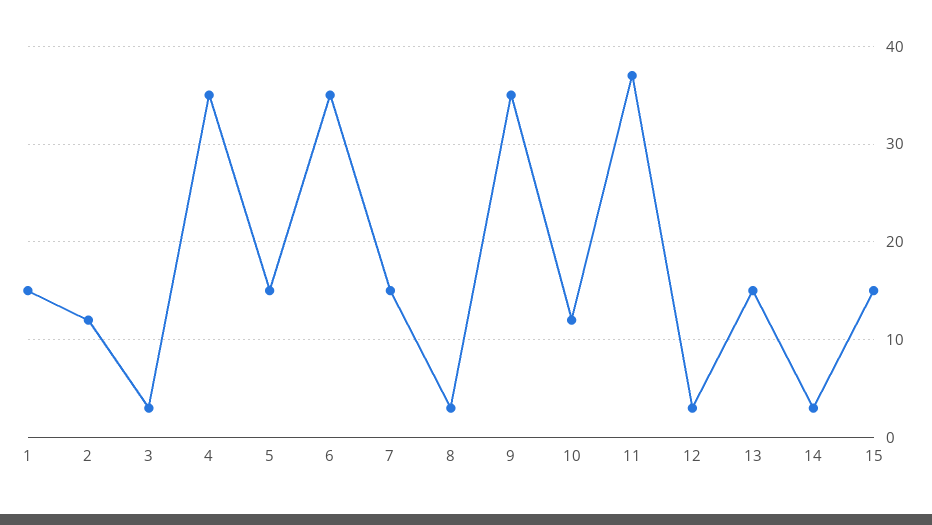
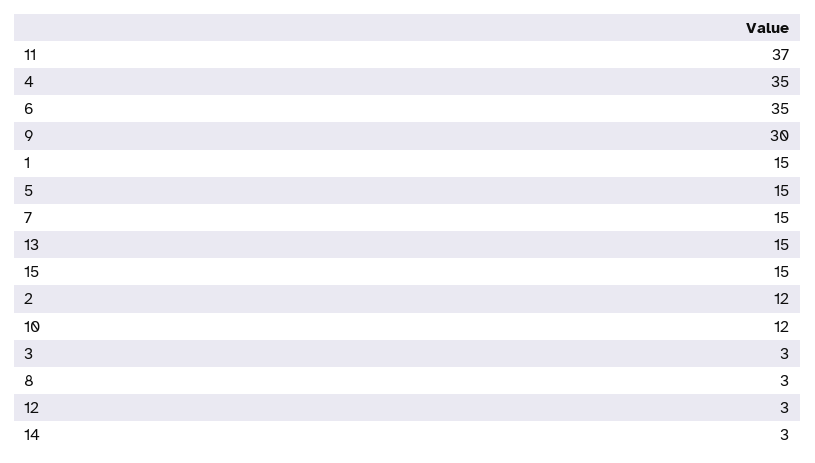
9: 35 -> 30

